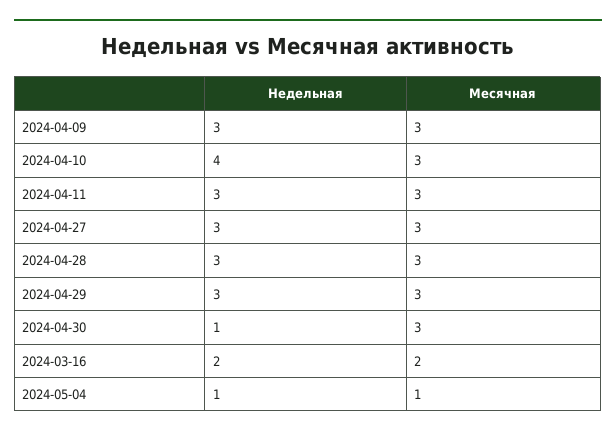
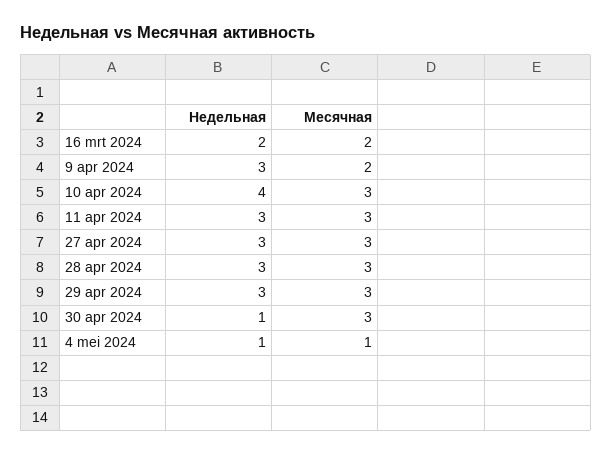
Месячная, 2024-04-09: 3 -> 2

